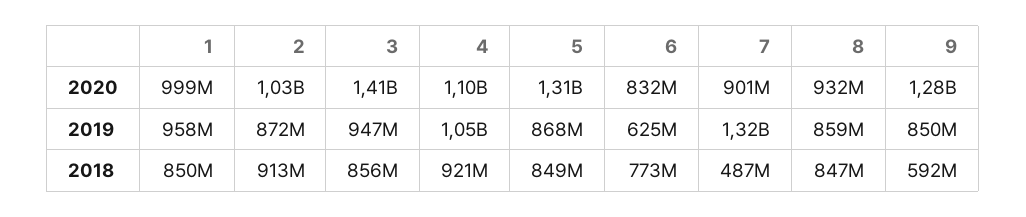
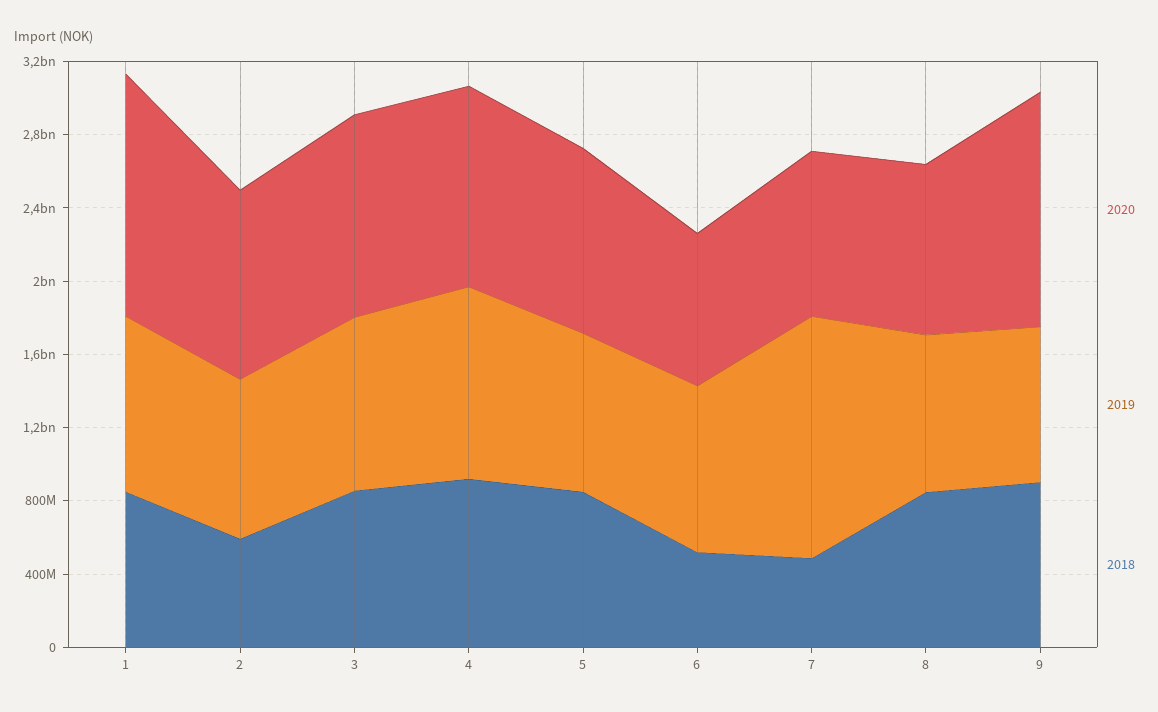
2020, 1: 999000000 -> 1300000000
2020, 3: 1410000000 -> 1100000000
2020, 5: 1310000000 -> 1000000000
2019, 6: 625000000 -> 900000000
2018, 2: 913000000 -> 600000000
2018, 6: 773000000 -> 500000000
2018, 9: 592000000 -> 900000000

